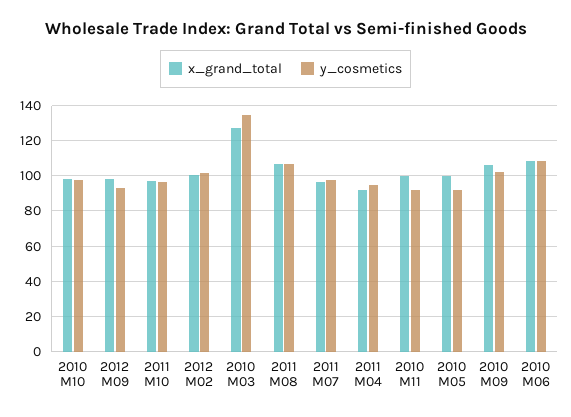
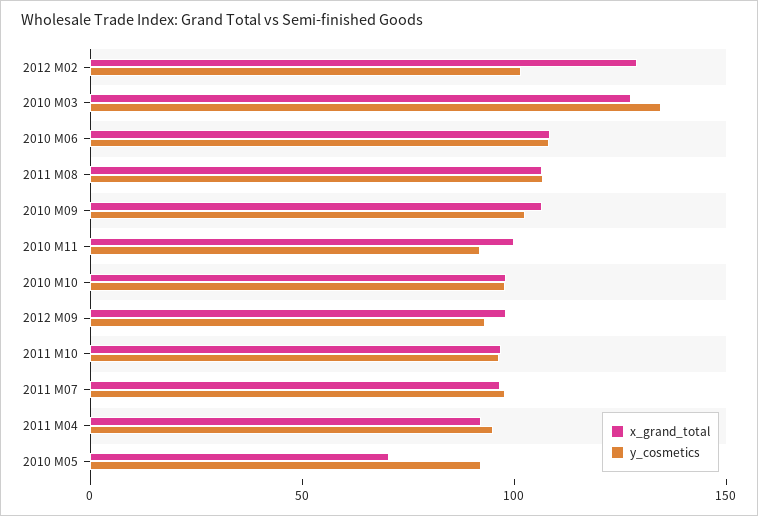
x_grand_total, 2012 M02: 100 -> 130
x_grand_total, 2010 M05: 100 -> 70

